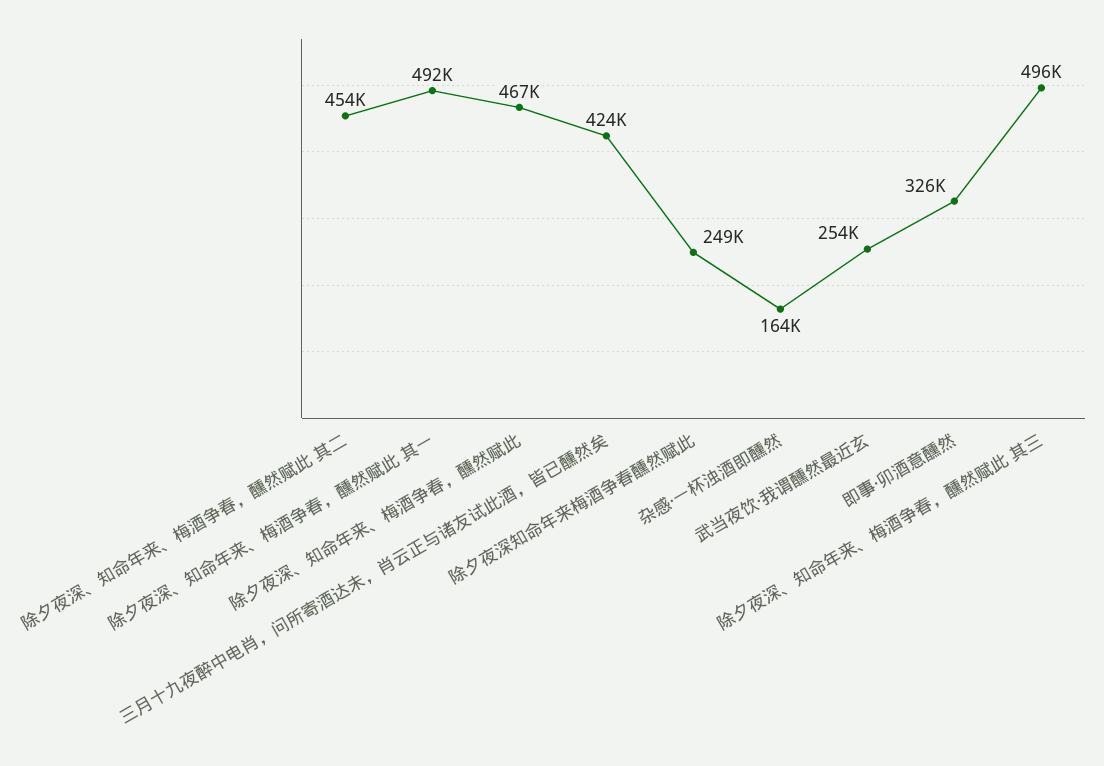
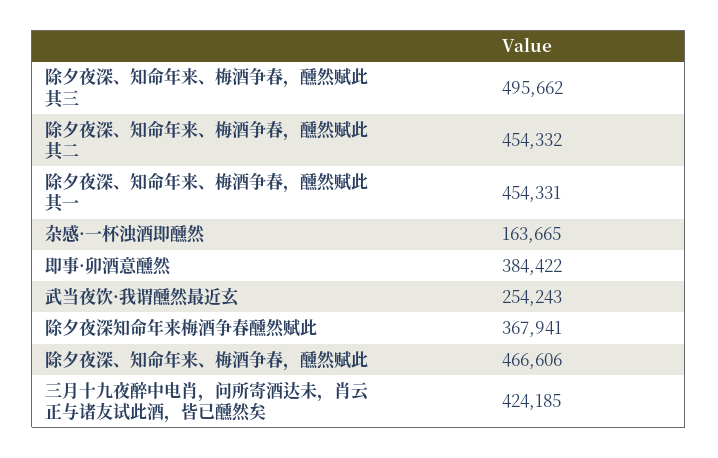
除夕夜深、知命年来、梅酒争春，醺然赋此 其一: 492000 -> 454331
除夕夜深知命年来梅酒争春醺然赋此: 249000 -> 367941
即事·卯酒意醺然: 326000 -> 384422

